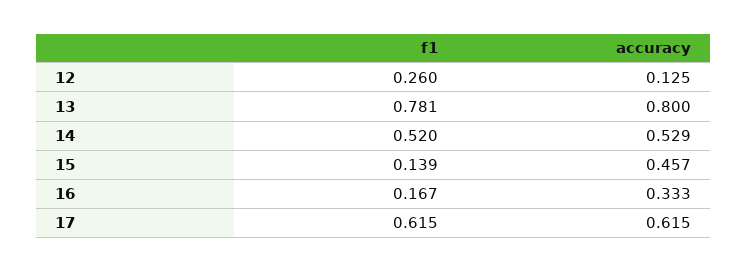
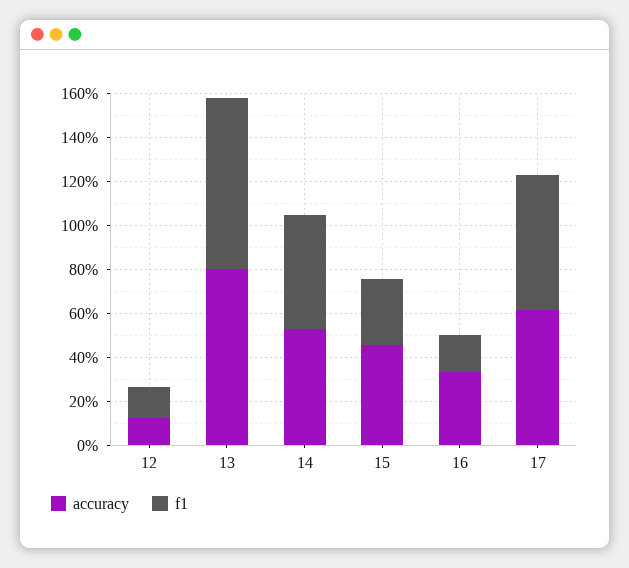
f1, 12: 0.26 -> 0.15
f1, 15: 0.139 -> 0.3

